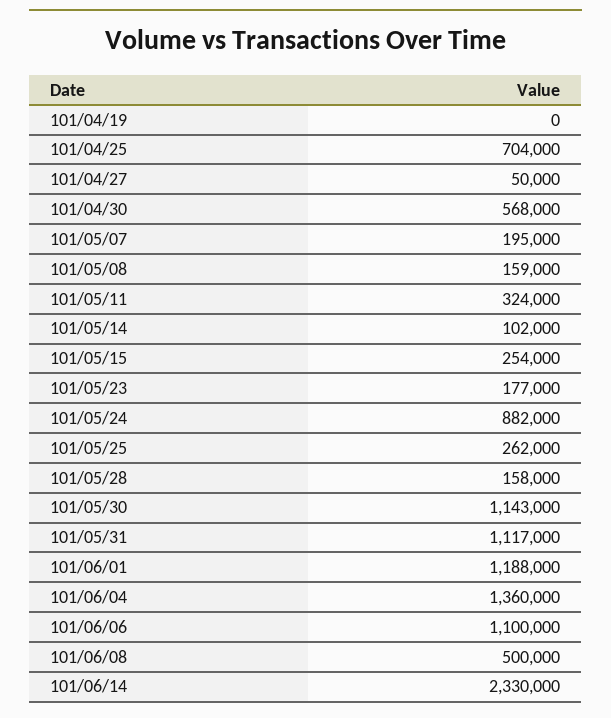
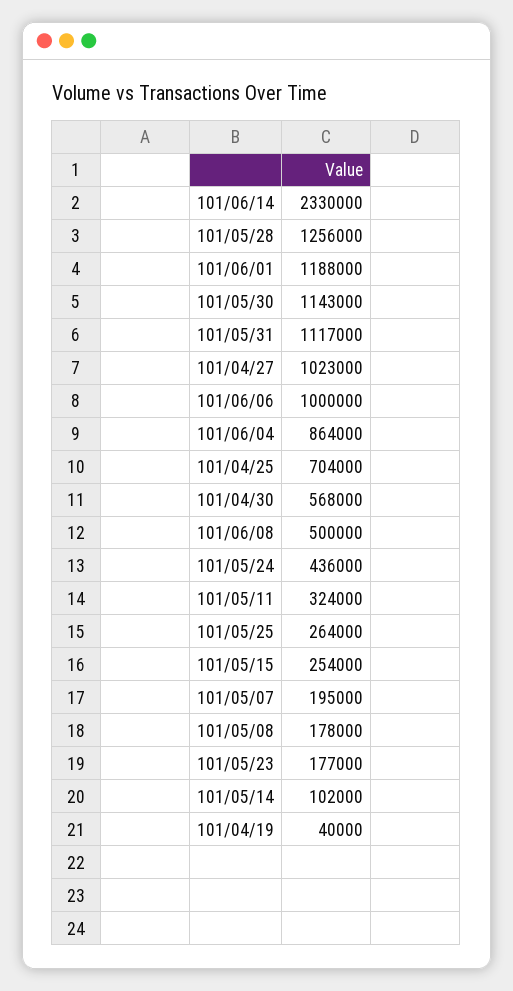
101/04/19: 0 -> 40000
101/04/27: 50000 -> 1023000
101/05/08: 159000 -> 178000
101/05/24: 882000 -> 436000
101/05/25: 262000 -> 264000
101/05/28: 158000 -> 1256000
101/06/04: 1360000 -> 864000
101/06/06: 1100000 -> 1000000

